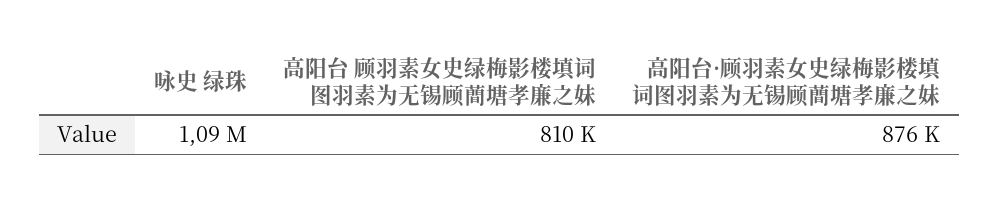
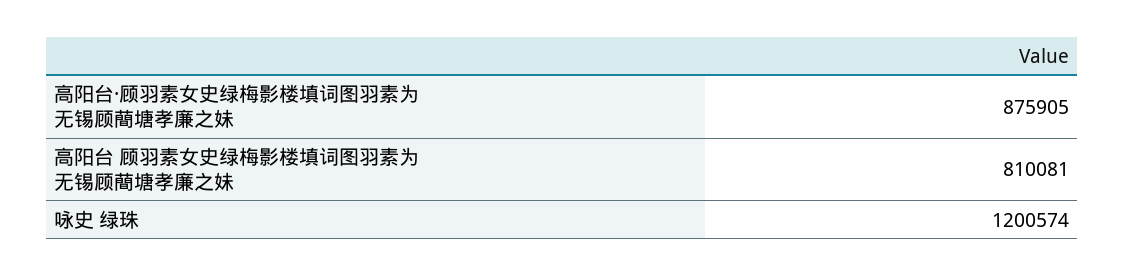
咏史 绿珠: 1090000 -> 1200574

